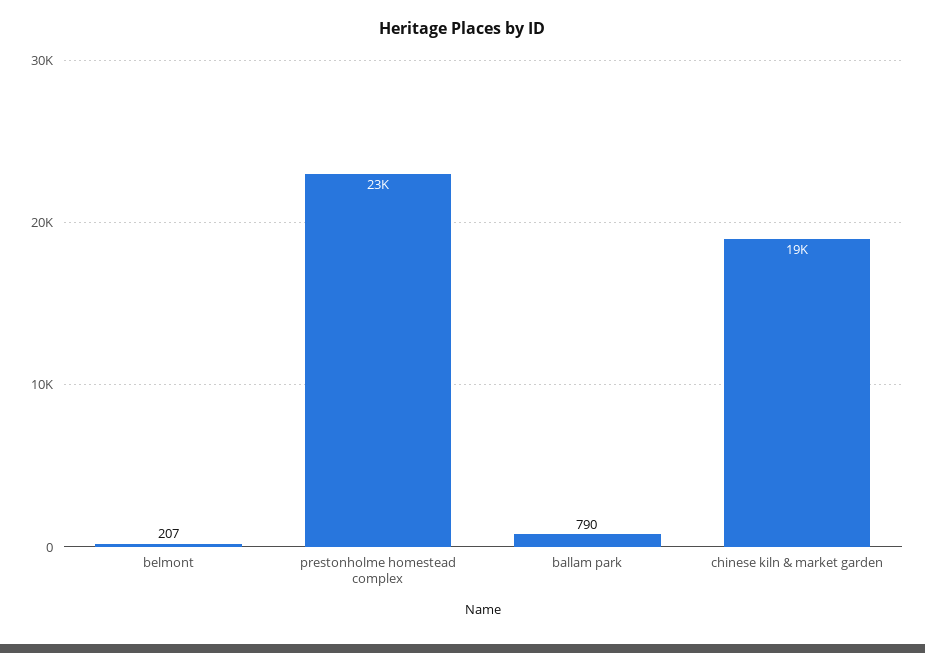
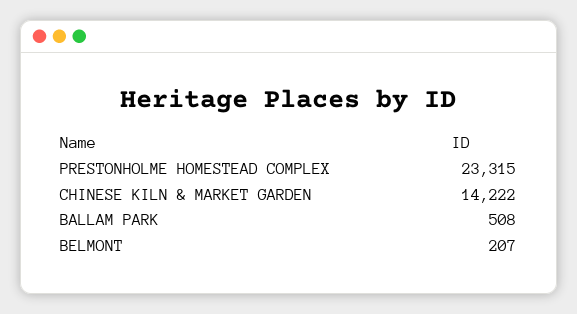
ballam park: 790 -> 508
chinese kiln & market garden: 19000 -> 14222

